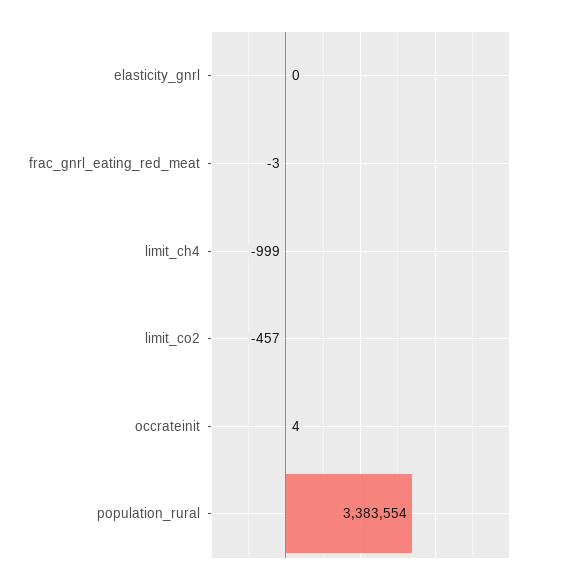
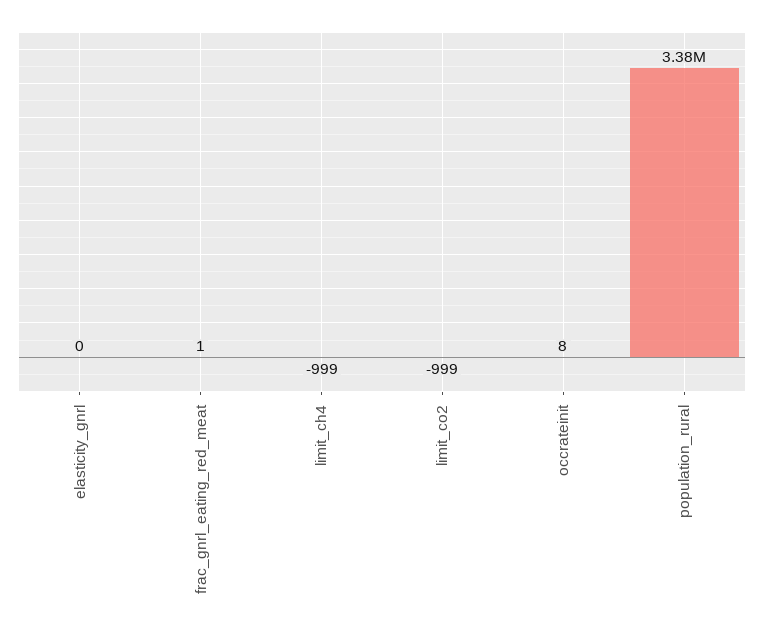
frac_gnrl_eating_red_meat: -3 -> 1
limit_co2: -457 -> -999
occrateinit: 4 -> 8

